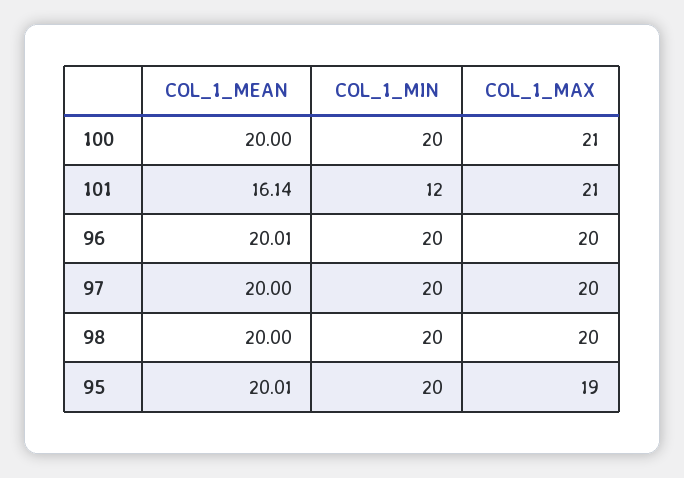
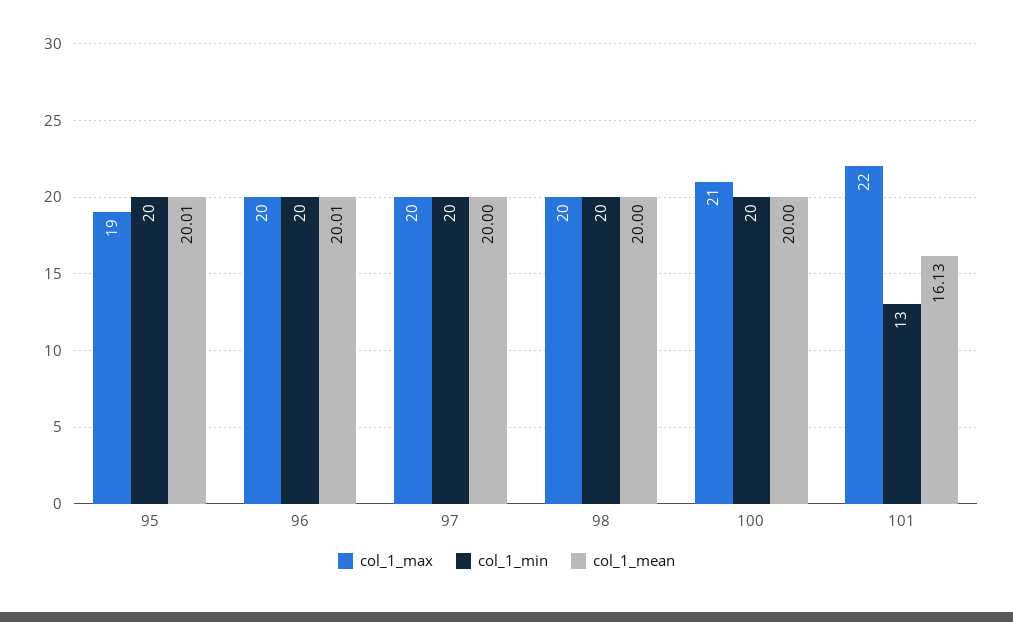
COL_1_MEAN, 101: 16.14 -> 16.13
COL_1_MIN, 101: 12 -> 13
COL_1_MAX, 101: 21 -> 22

